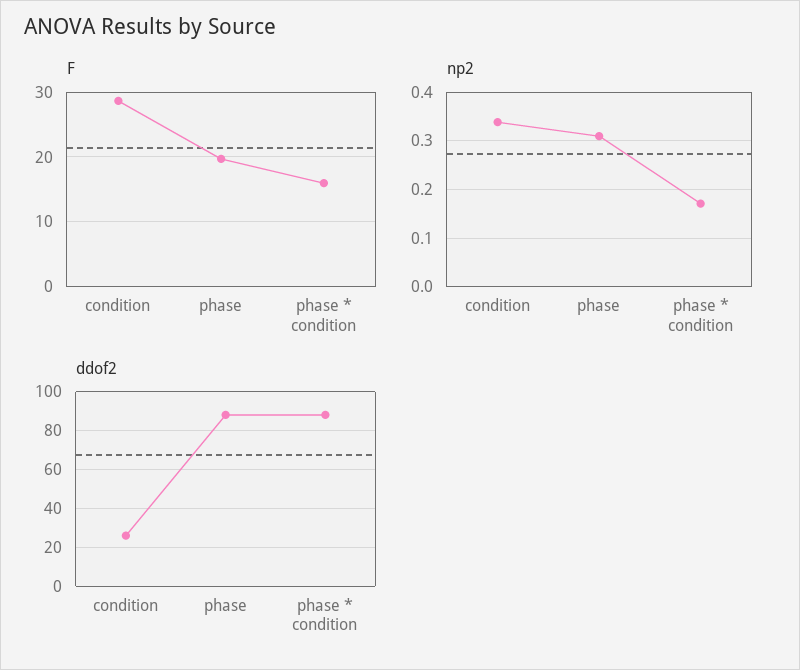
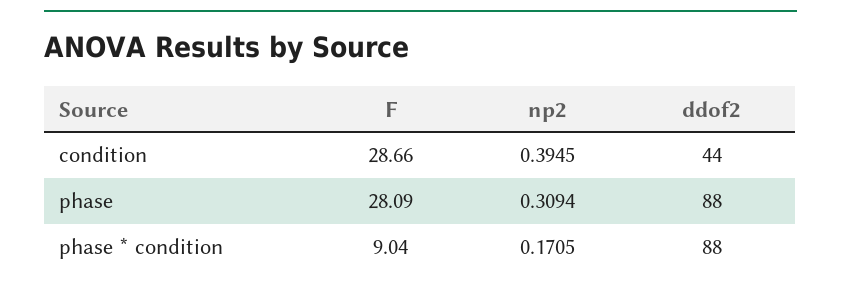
F, phase: 20 -> 28.09
F, phase * condition: 16 -> 9.04
np2, condition: 0.34 -> 0.3945
ddof2, condition: 25 -> 44

